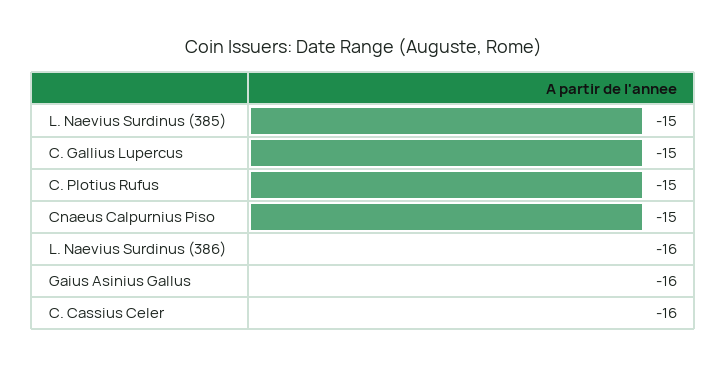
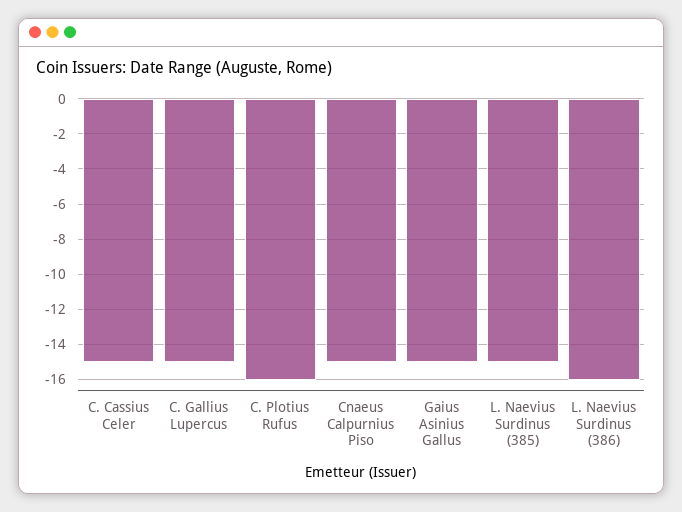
C. Plotius Rufus: -15 -> -16
Gaius Asinius Gallus: -16 -> -15
C. Cassius Celer: -16 -> -15

